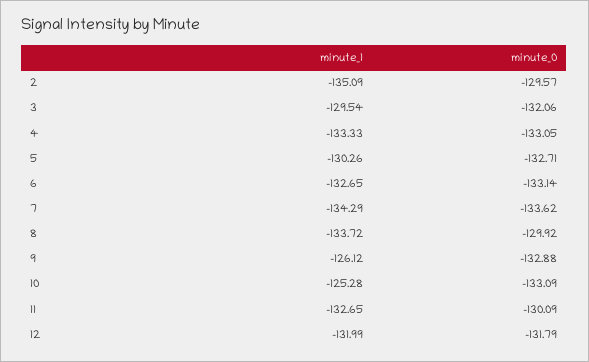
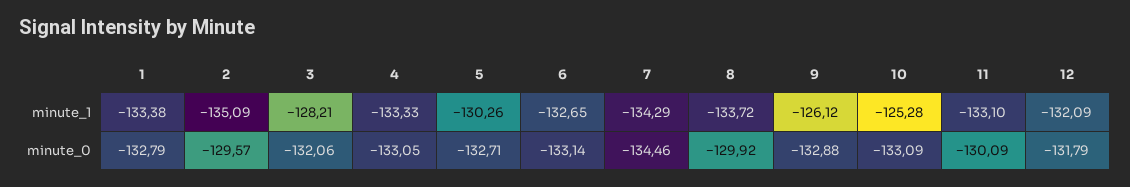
minute_1, 3: -129.54 -> -128.21
minute_0, 7: -133.62 -> -134.46
minute_1, 11: -132.65 -> -133.1
minute_1, 12: -131.99 -> -132.09
minute_1, 1: none -> -133.38
minute_0, 1: none -> -132.79

